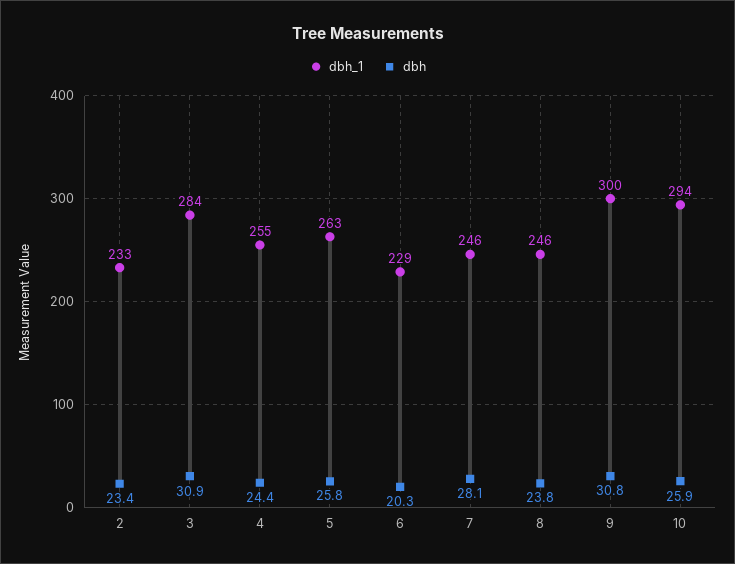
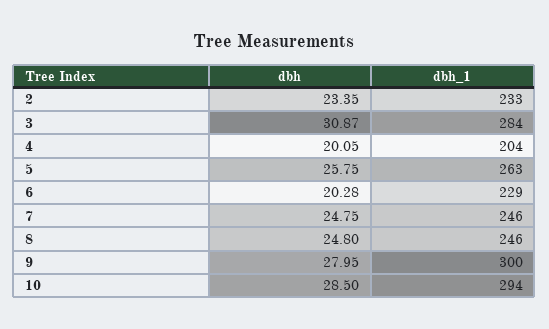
dbh_1, 4: 255 -> 204
dbh, 4: 24.4 -> 20.05
dbh, 7: 28.1 -> 24.75
dbh, 8: 23.8 -> 24.8
dbh, 9: 30.8 -> 27.95
dbh, 10: 25.9 -> 28.5

